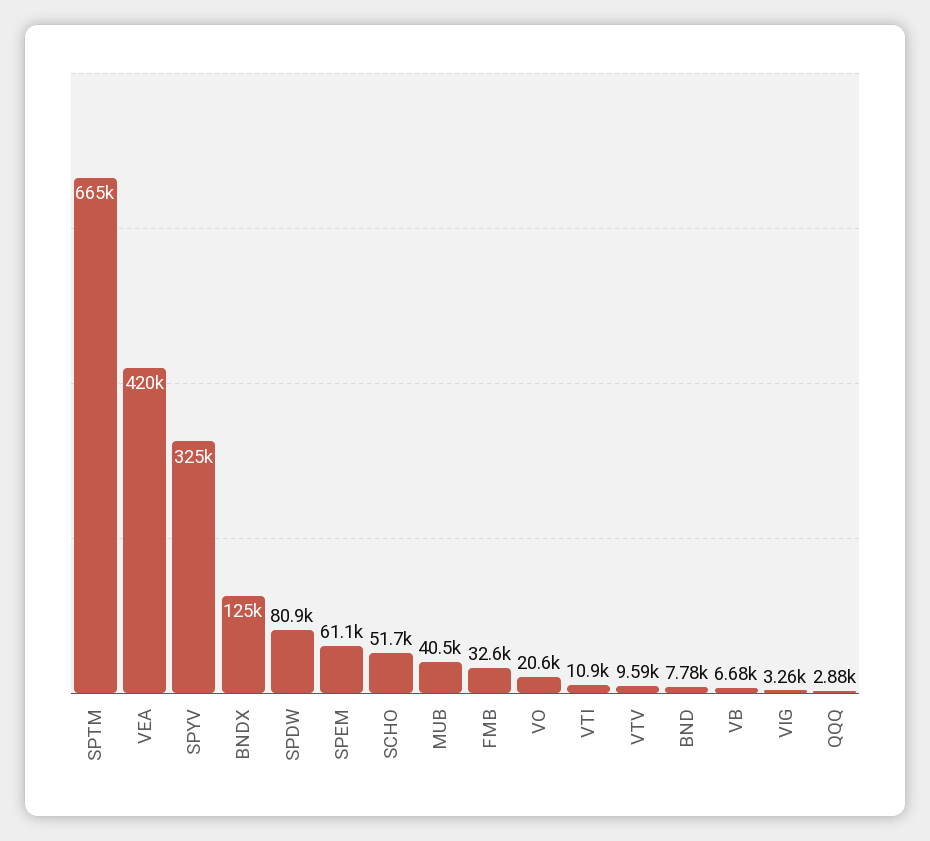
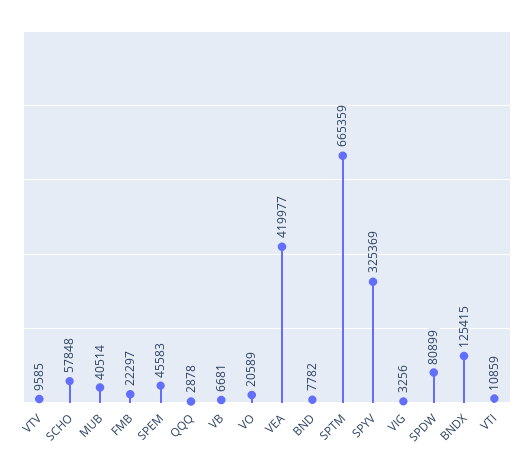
SPEM: 61100 -> 45583
SCHO: 51700 -> 57848
FMB: 32600 -> 22297

